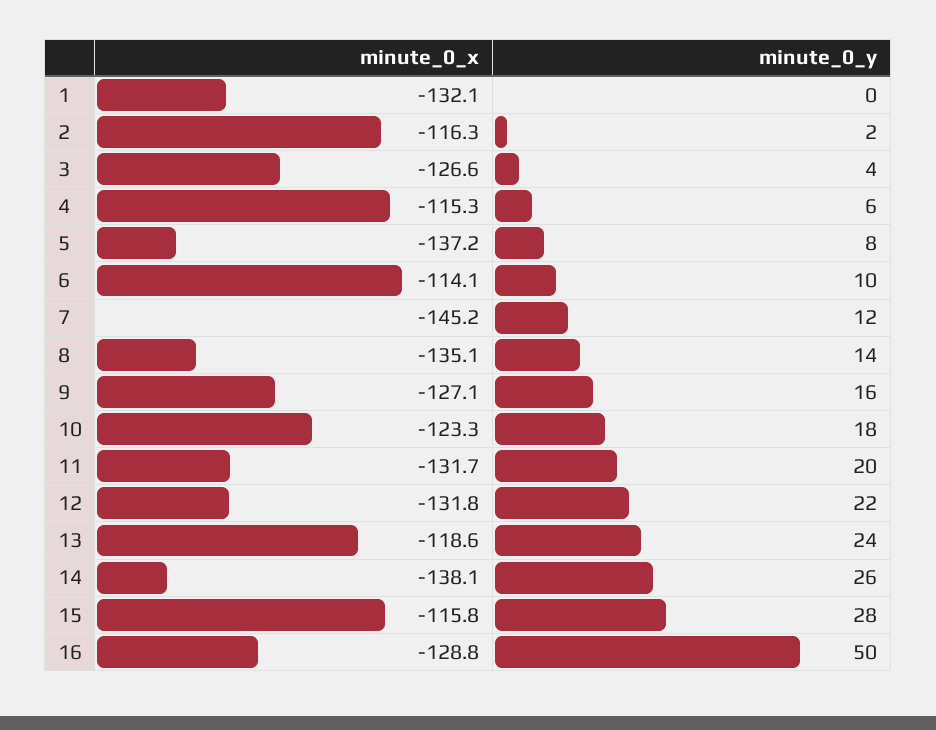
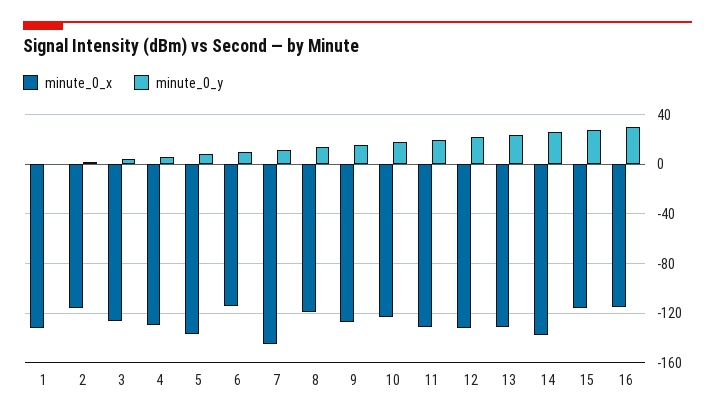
minute_0_x, 4: -115.3 -> -130
minute_0_x, 8: -135.1 -> -120
minute_0_x, 13: -118.6 -> -130
minute_0_x, 16: -128.8 -> -115
minute_0_y, 16: 50 -> 30

